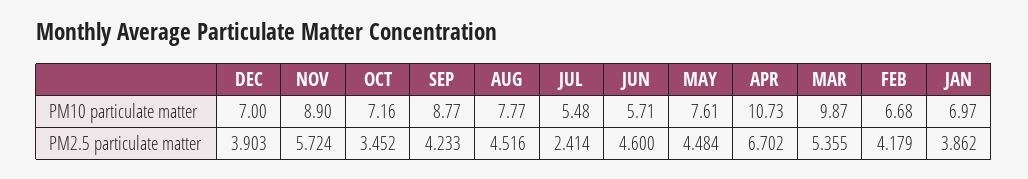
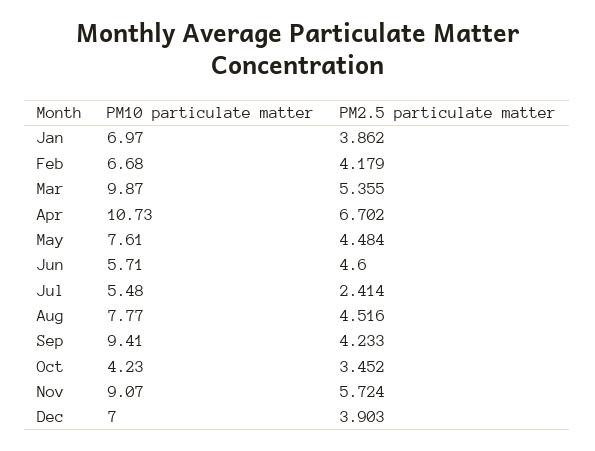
NOV, PM10 particulate matter: 8.9 -> 9.07
OCT, PM10 particulate matter: 7.16 -> 4.23
SEP, PM10 particulate matter: 8.77 -> 9.41

